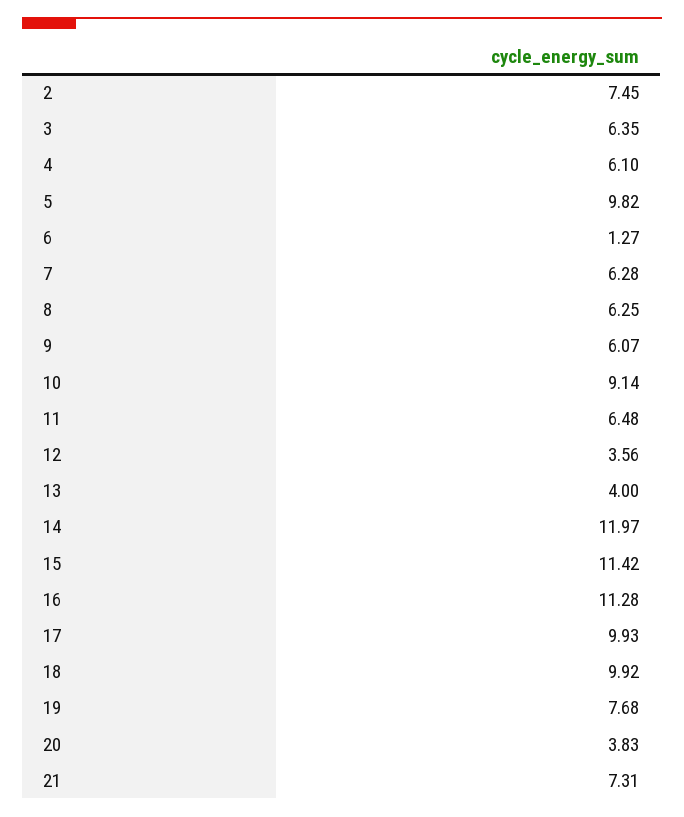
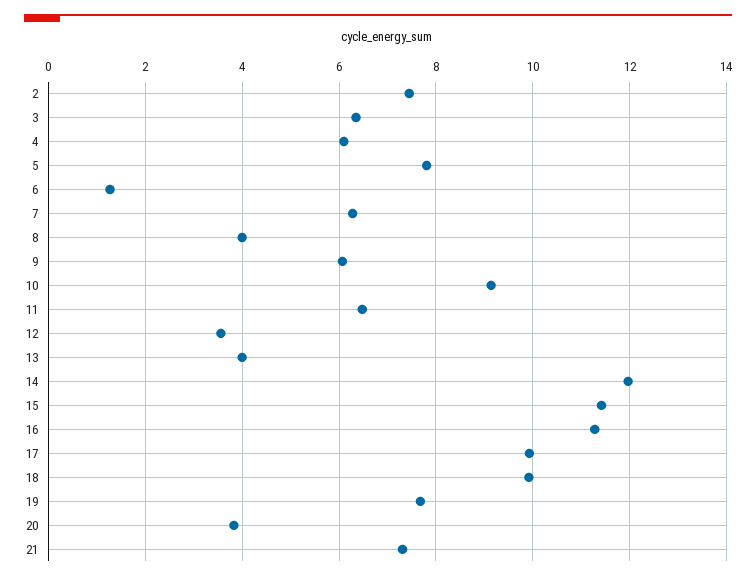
5: 9.82 -> 7.8
8: 6.25 -> 4

